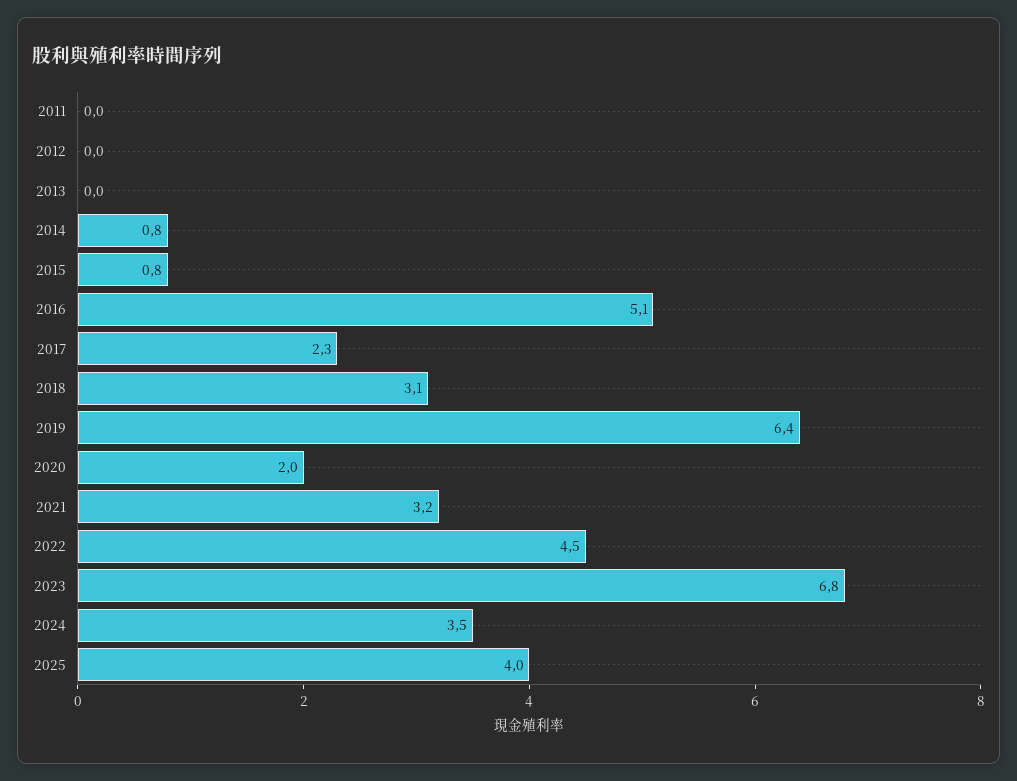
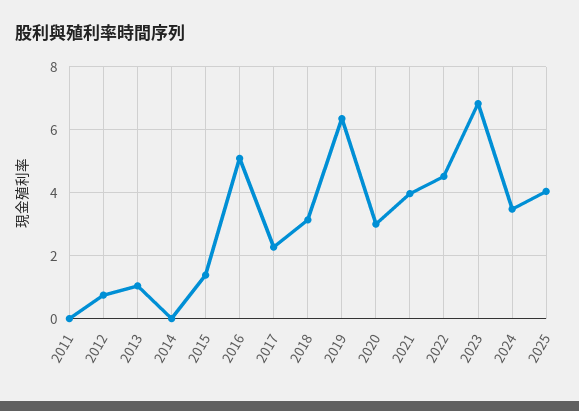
2012: 0 -> 0.8
2013: 0 -> 1
2014: 0.8 -> 0
2015: 0.8 -> 1.4
2020: 2 -> 3
2021: 3.2 -> 4

